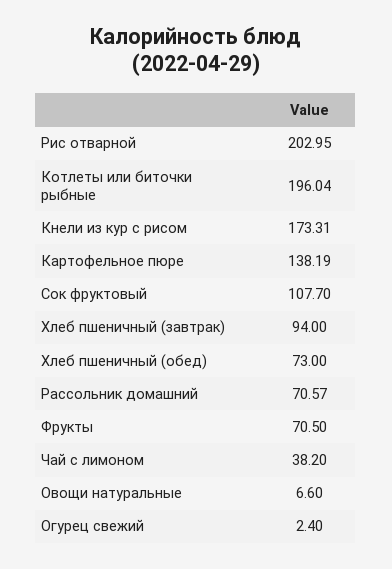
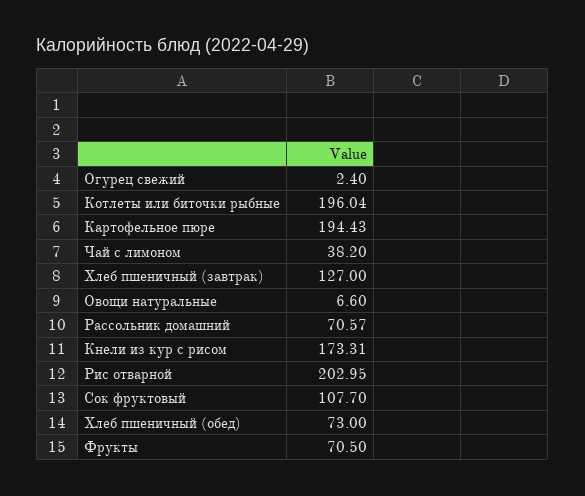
Картофельное пюре: 138.19 -> 194.43
Хлеб пшеничный (завтрак): 94 -> 127

